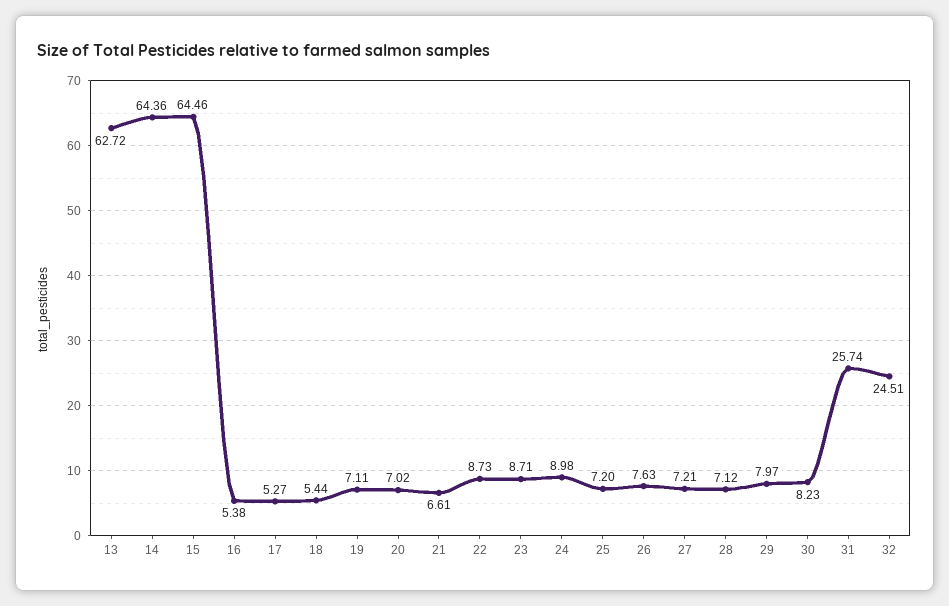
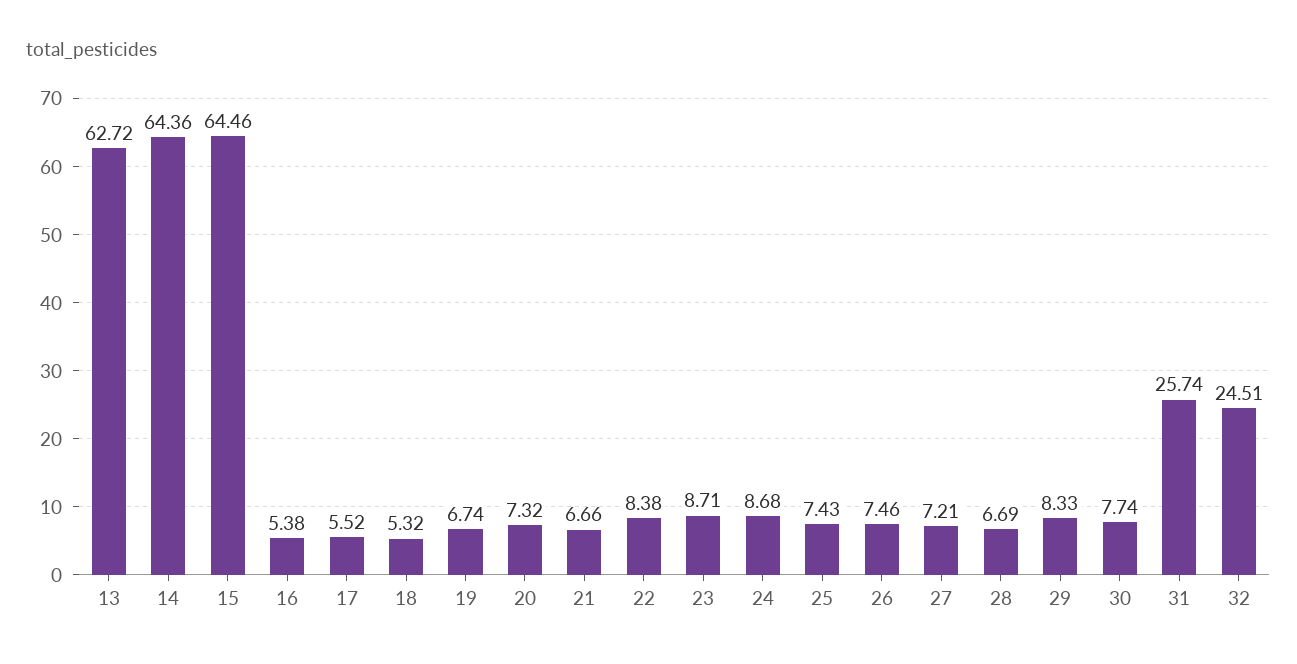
17: 5.27 -> 5.52
18: 5.44 -> 5.32
19: 7.11 -> 6.74
20: 7.02 -> 7.32
21: 6.61 -> 6.66
22: 8.73 -> 8.38
24: 8.98 -> 8.68
25: 7.2 -> 7.43
26: 7.63 -> 7.46
28: 7.12 -> 6.69
29: 7.97 -> 8.33
30: 8.23 -> 7.74

